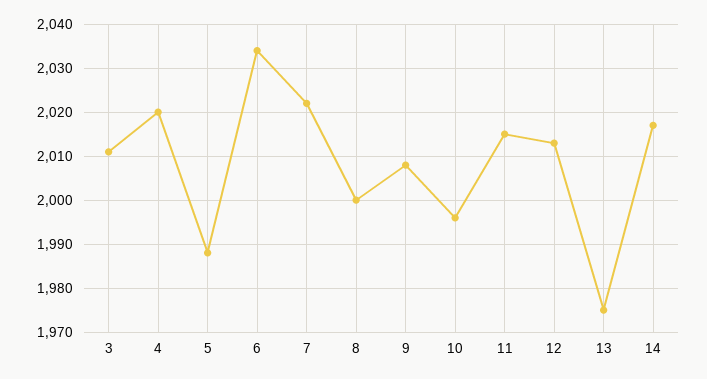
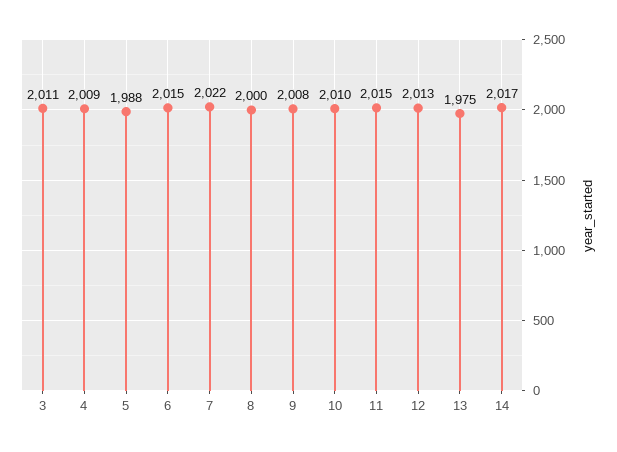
4: 2020 -> 2009
6: 2035 -> 2015
10: 1995 -> 2010

